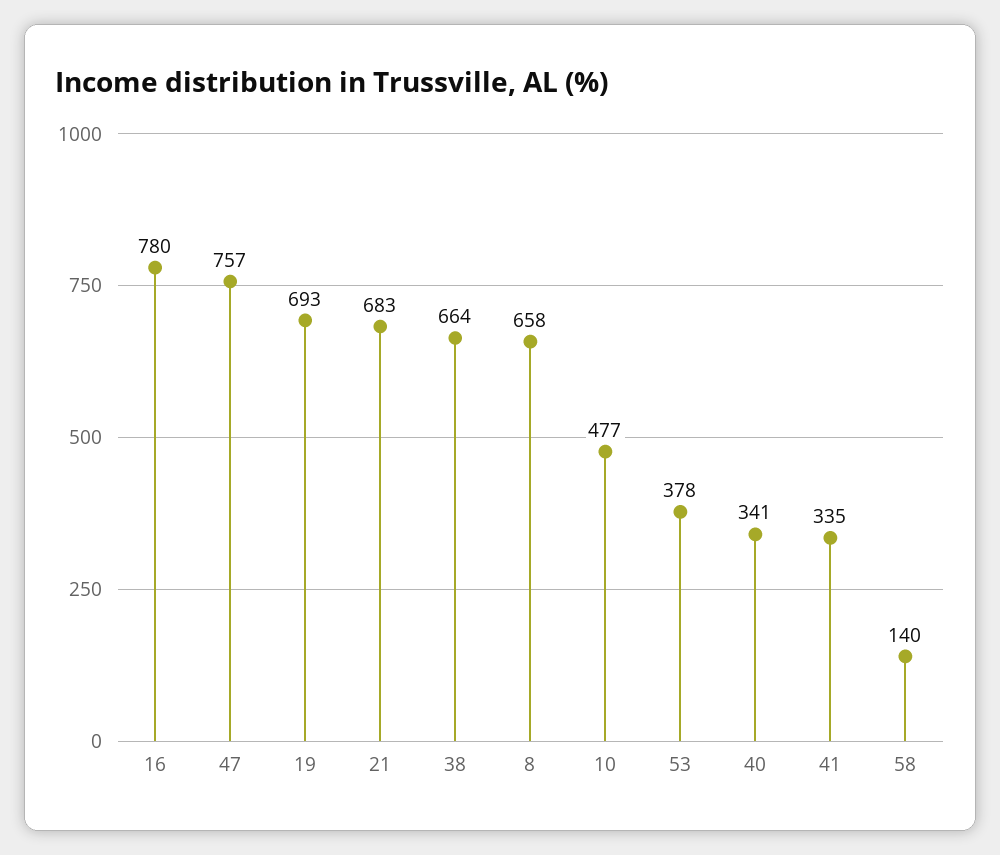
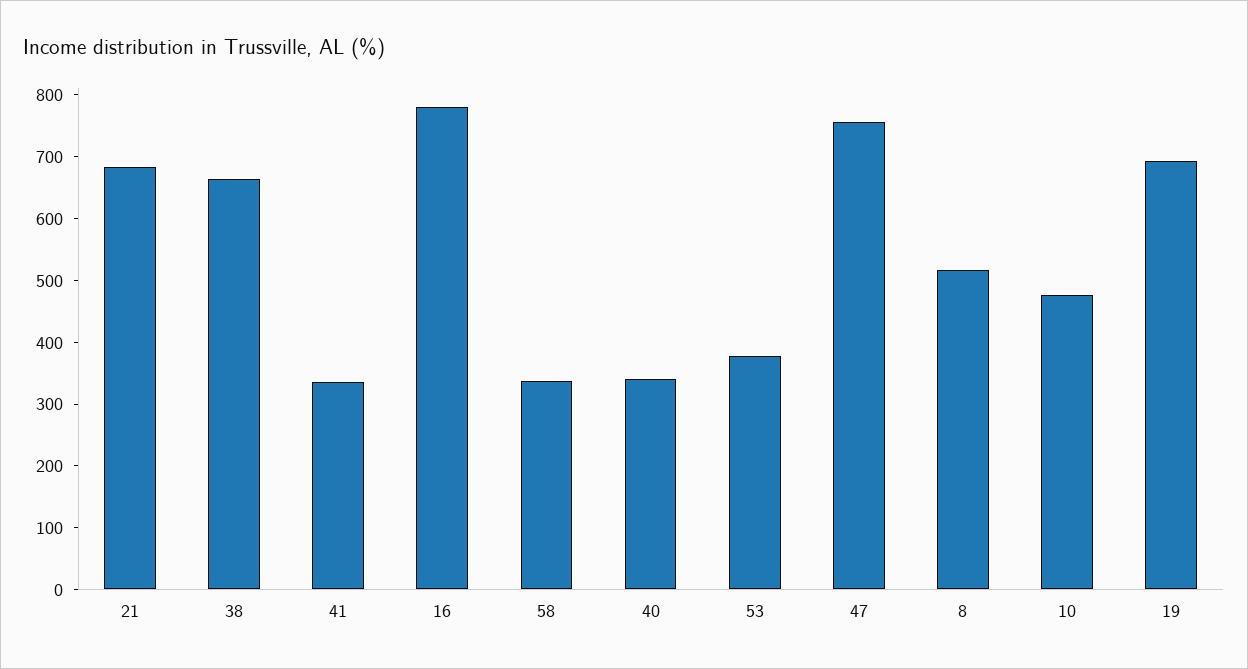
8: 658 -> 520
58: 140 -> 340

